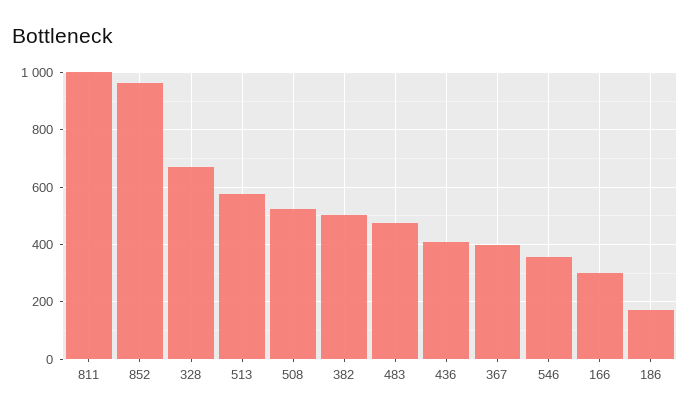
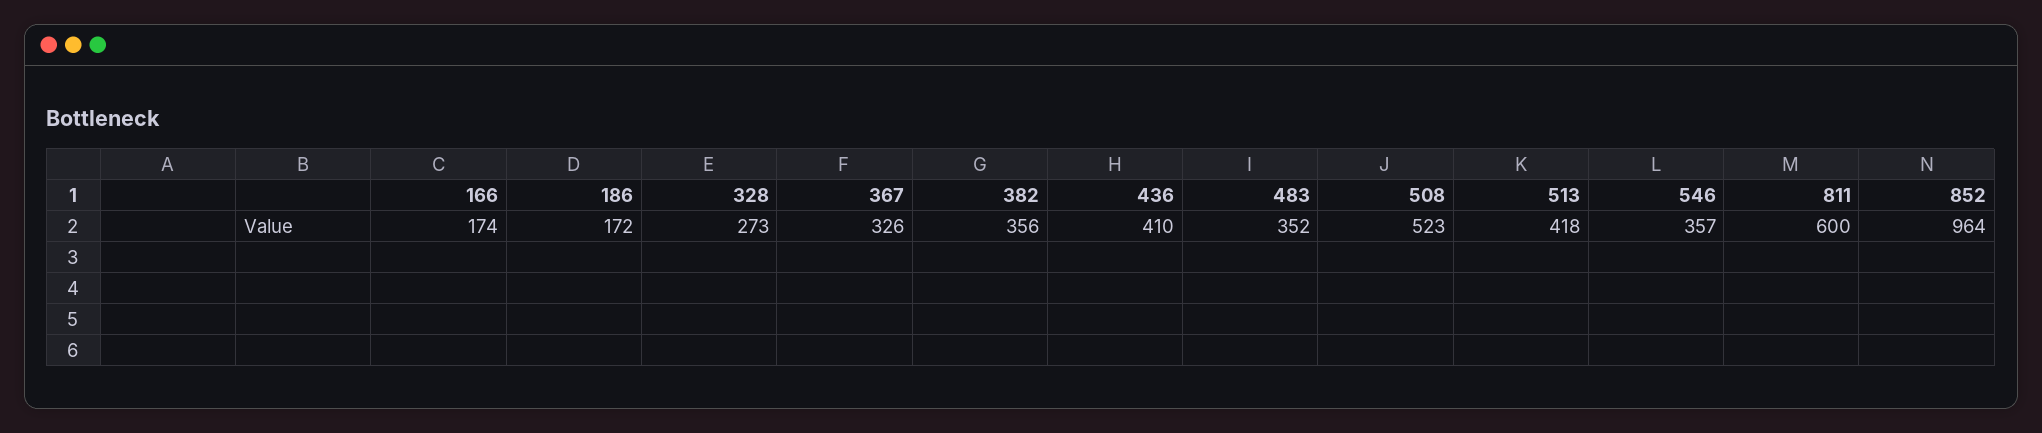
811: 1000 -> 600
328: 675 -> 273
513: 575 -> 418
382: 500 -> 356
483: 475 -> 352
367: 400 -> 326
166: 300 -> 174

